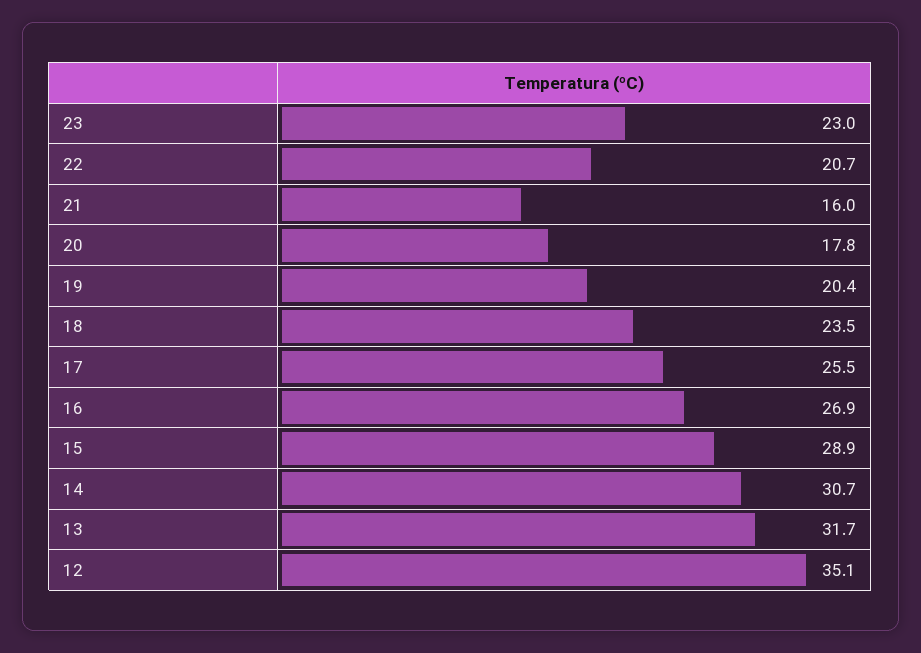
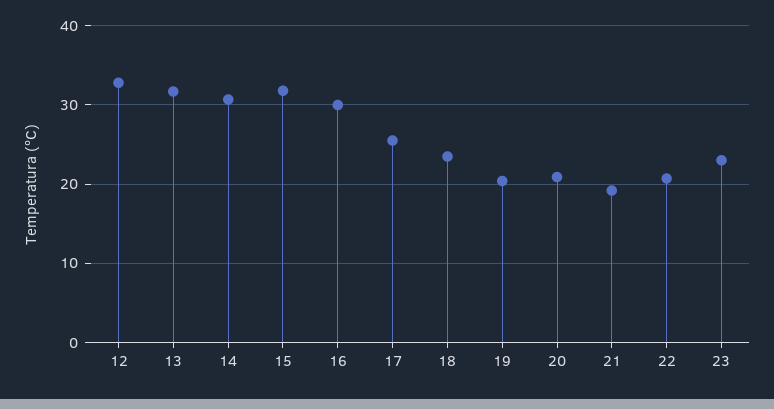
21: 16 -> 19
20: 17.8 -> 21
16: 26.9 -> 30
15: 28.9 -> 32
12: 35.1 -> 33

